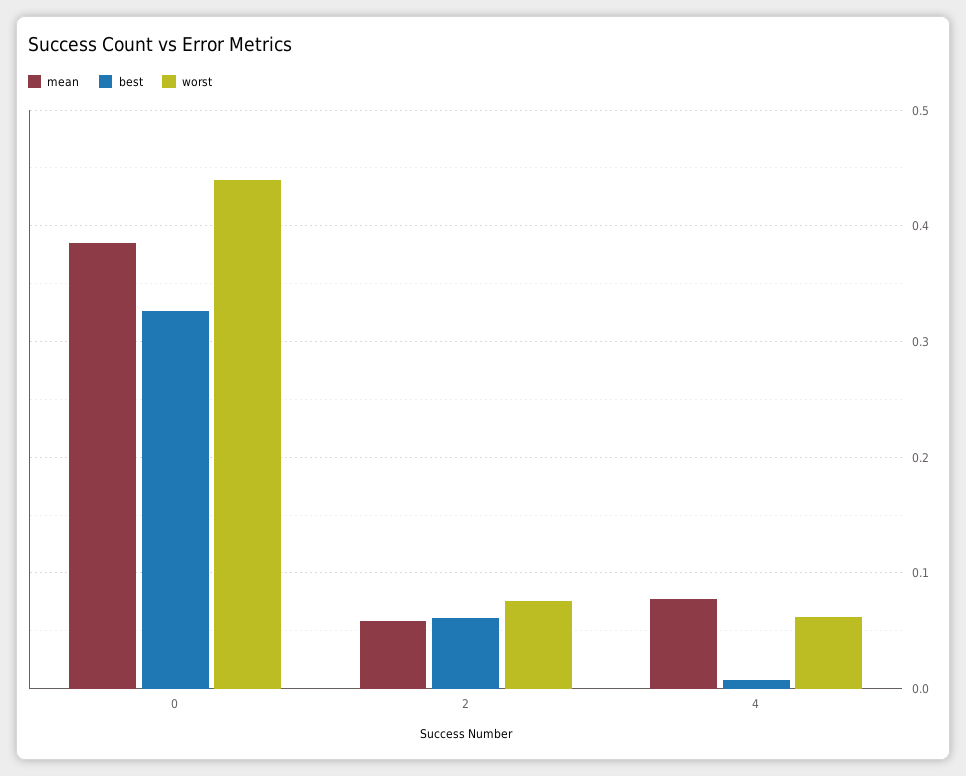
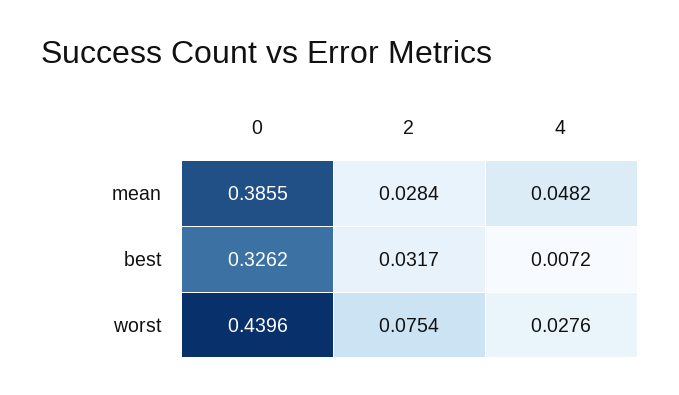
mean, 2: 0.06 -> 0.0284
best, 2: 0.06 -> 0.0317
mean, 4: 0.08 -> 0.0482
worst, 4: 0.06 -> 0.0276

